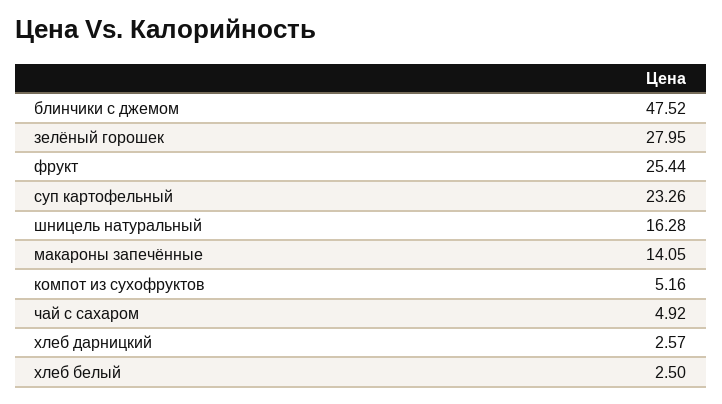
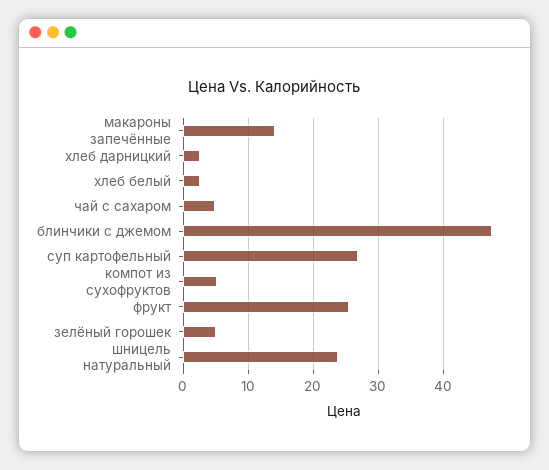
зелёный горошек: 27.95 -> 5
суп картофельный: 23.26 -> 27
шницель натуральный: 16.28 -> 24

